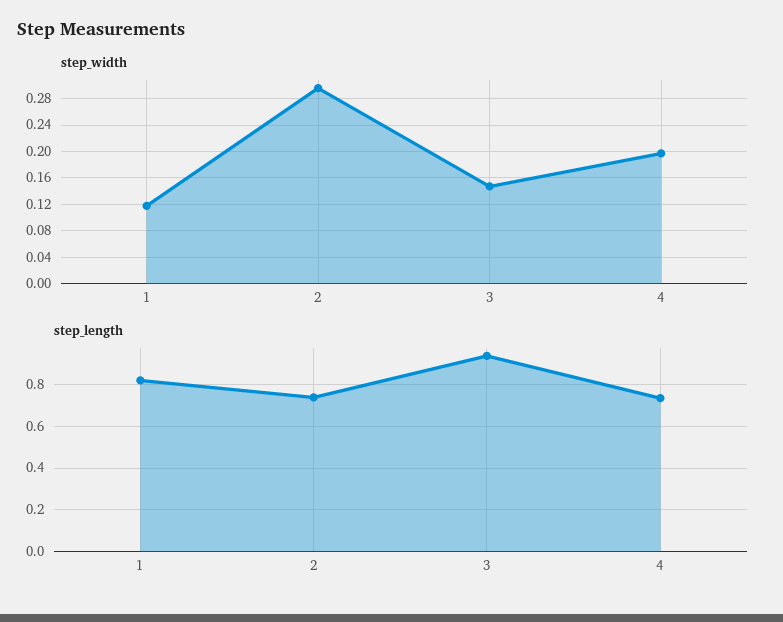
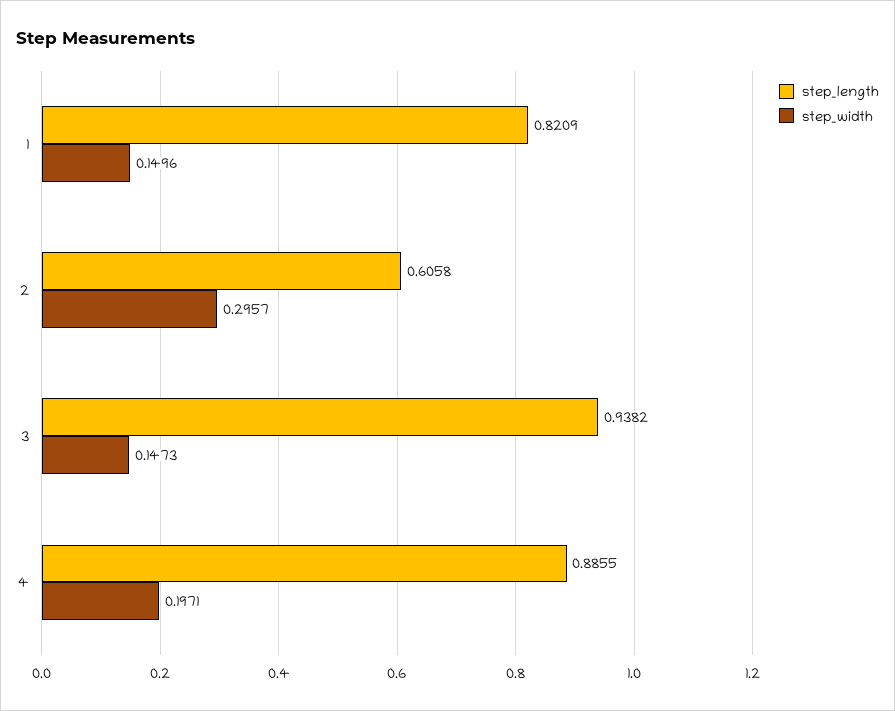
step_width, 1: 0.12 -> 0.1496
step_length, 2: 0.75 -> 0.6058
step_length, 4: 0.75 -> 0.8855

